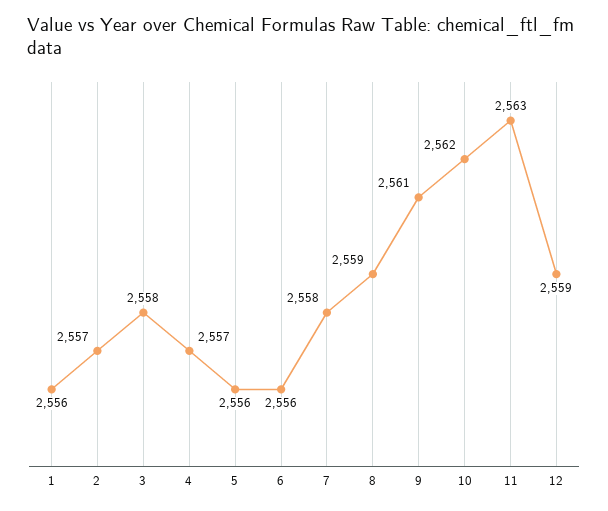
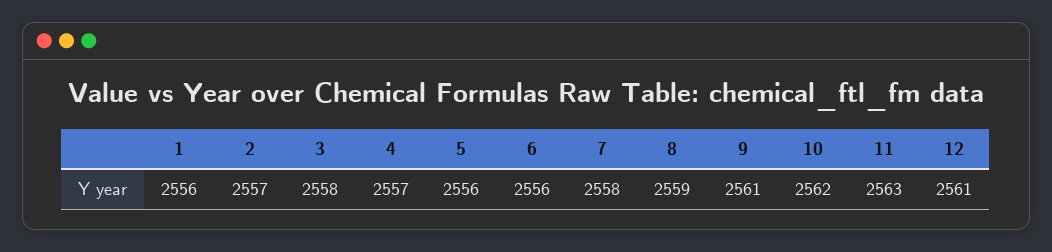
12: 2559 -> 2561

